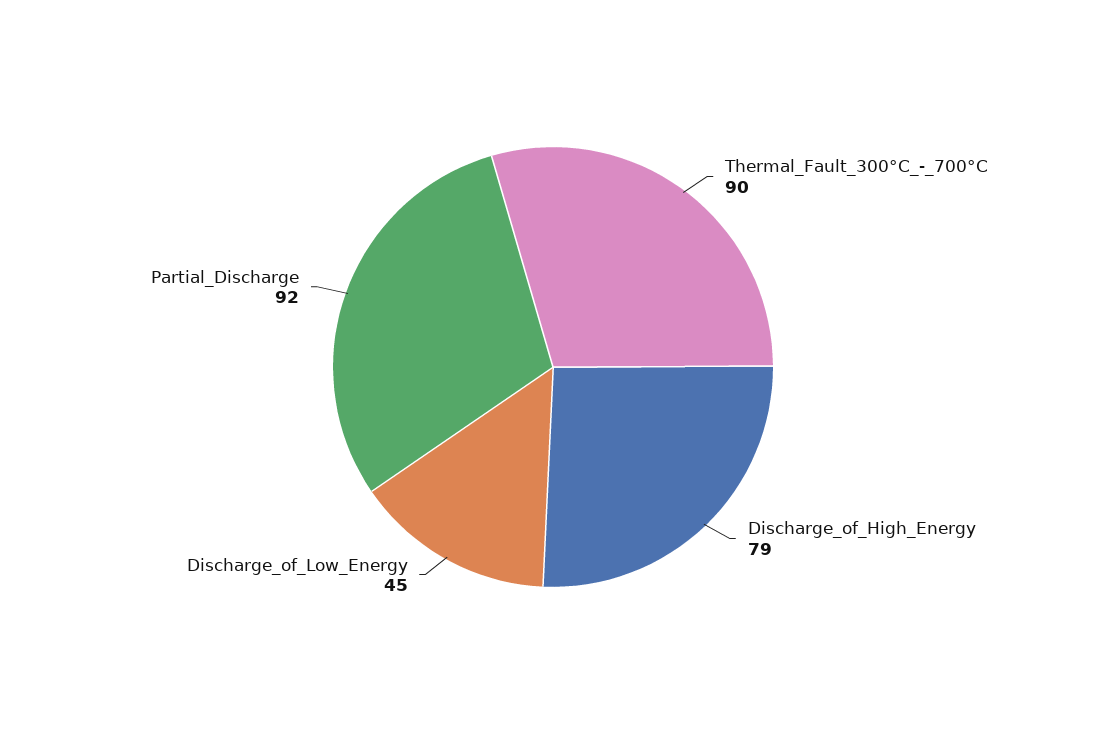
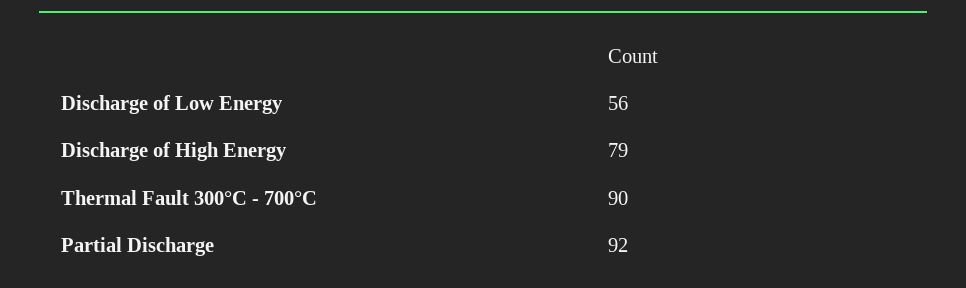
Discharge_of_Low_Energy: 45 -> 56

